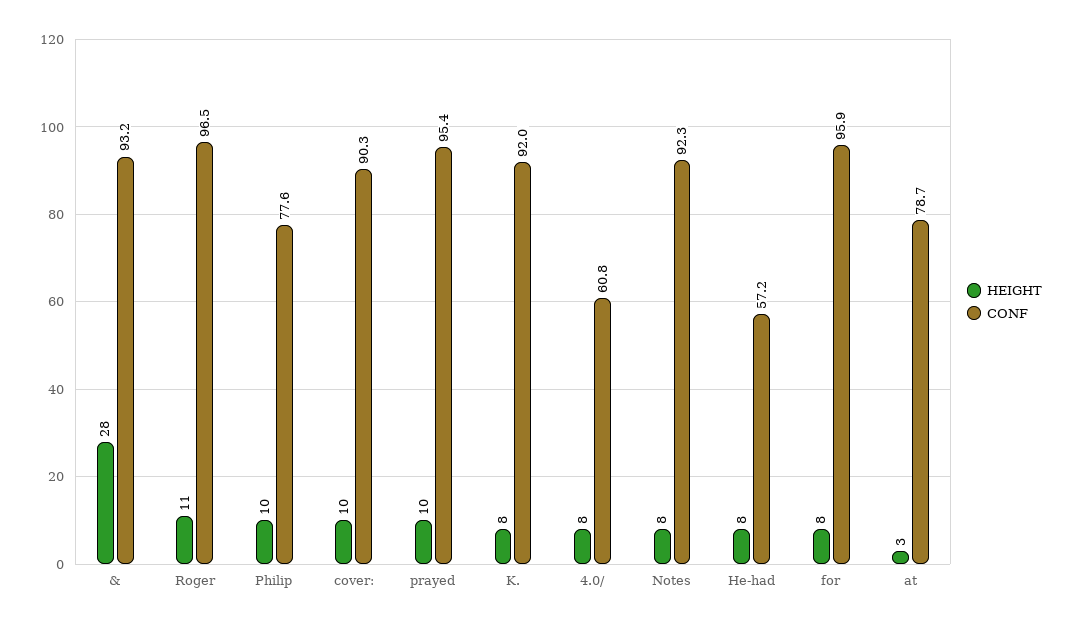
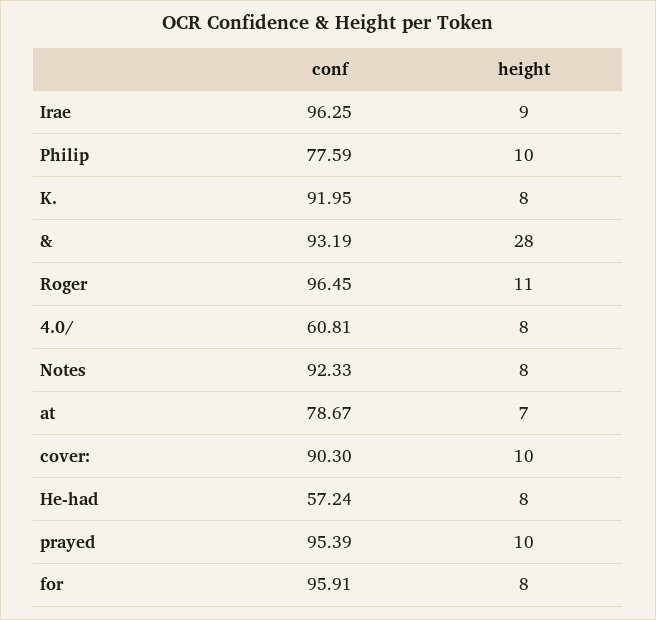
HEIGHT, at: 3 -> 7
CONF, Irae: none -> 96.25
HEIGHT, Irae: none -> 9

